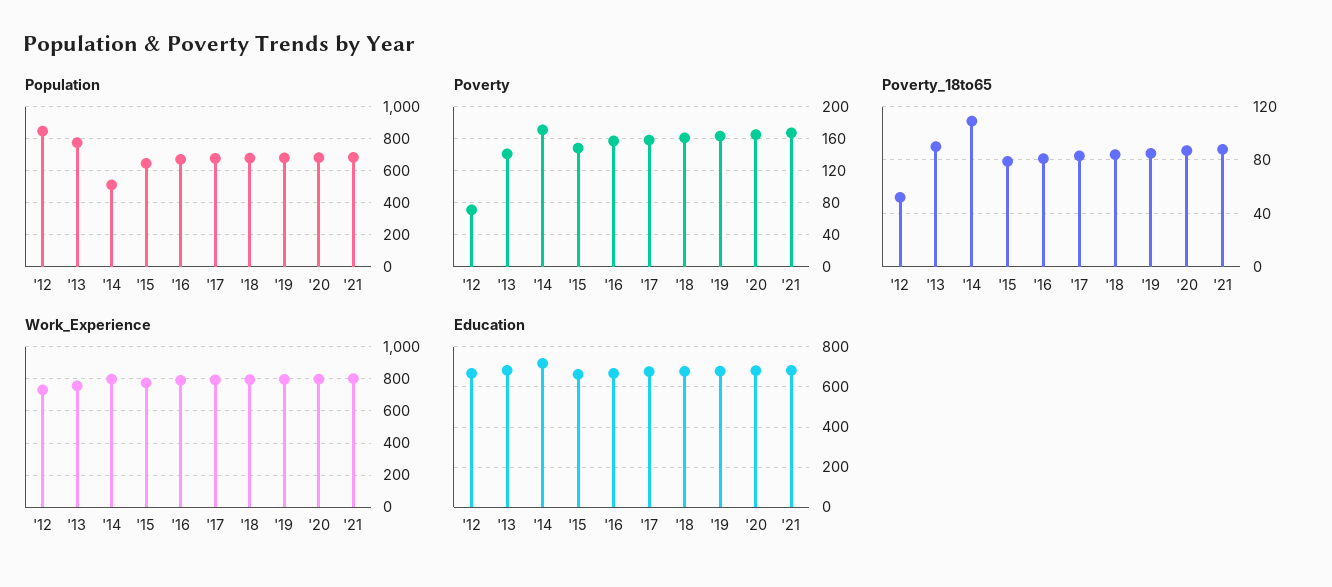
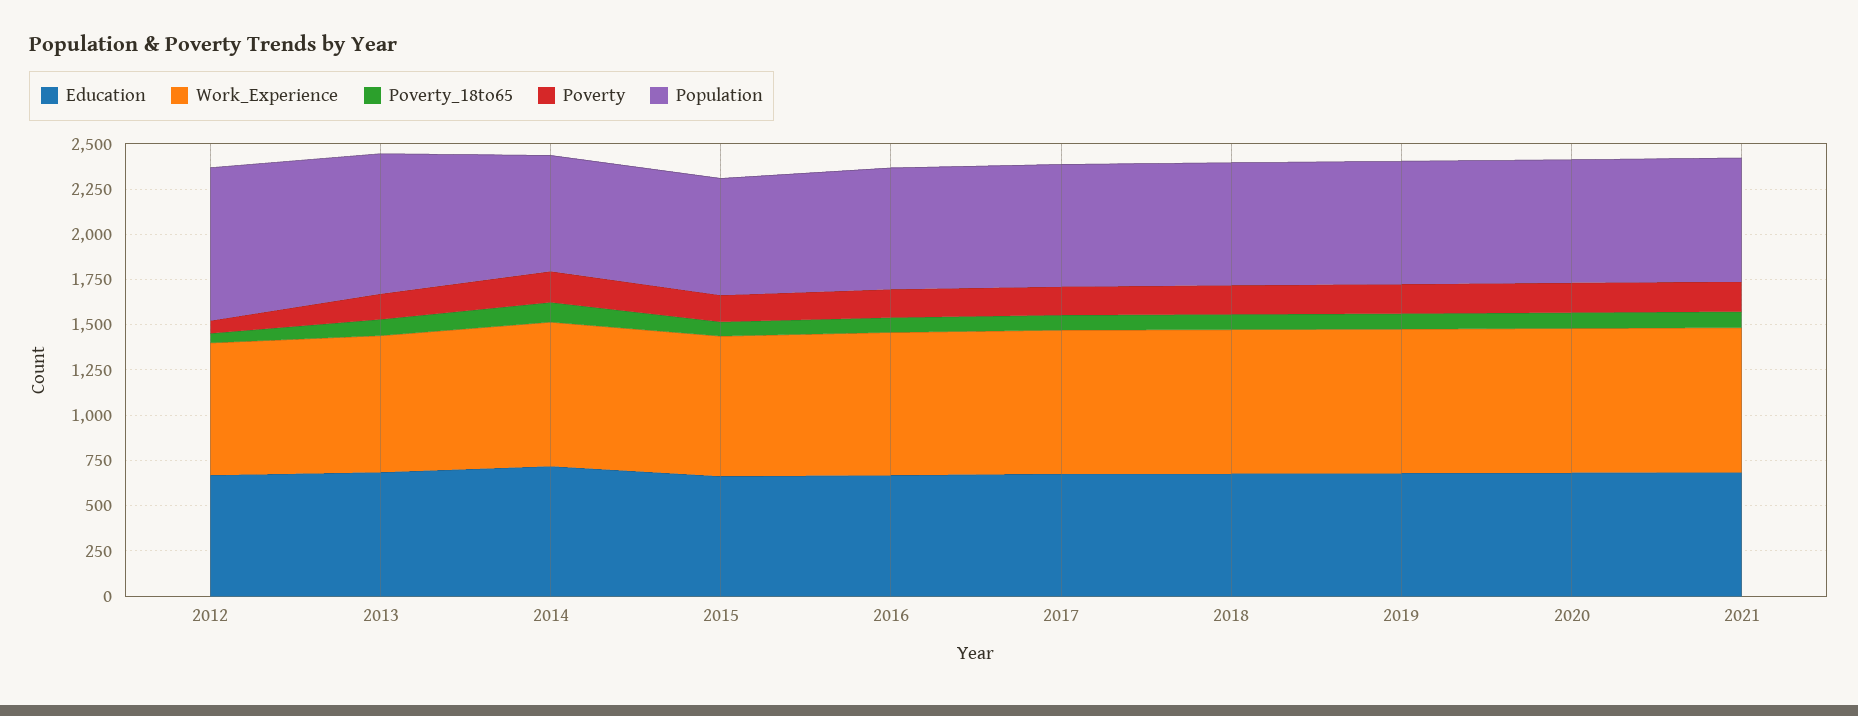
Population, '14: 500 -> 650

